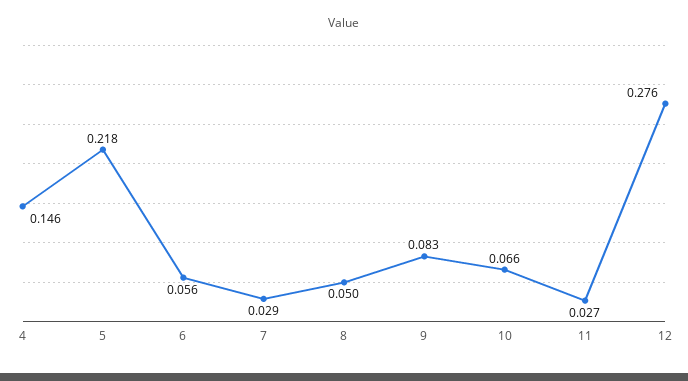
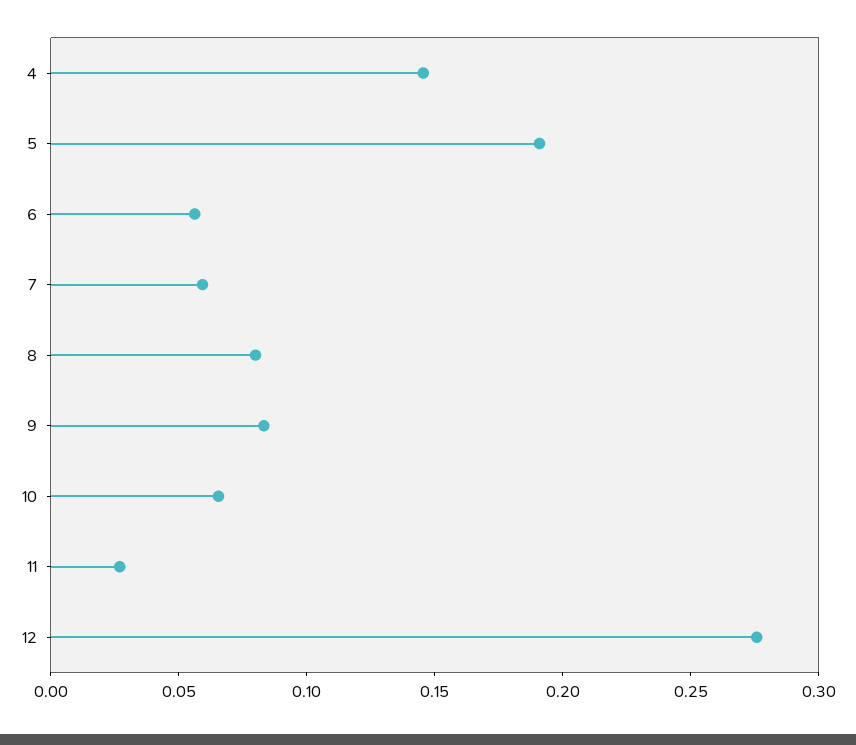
5: 0.218 -> 0.19
7: 0.029 -> 0.06
8: 0.05 -> 0.08

